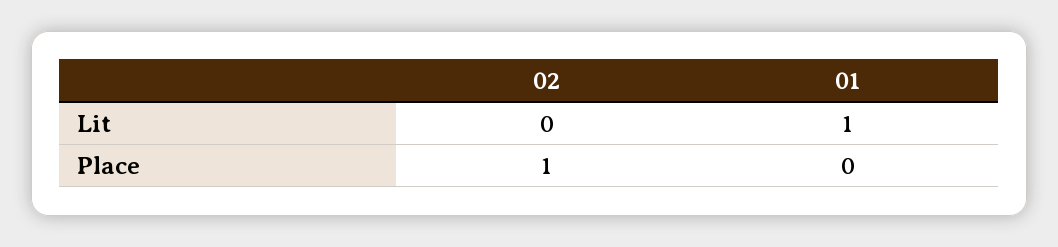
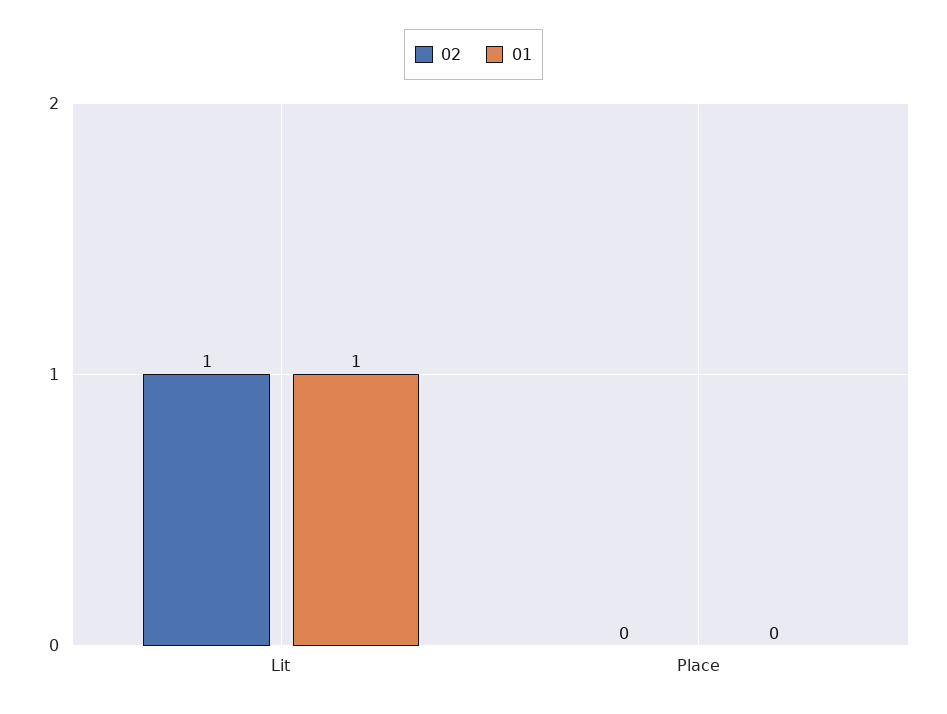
02, Lit: 0 -> 1
02, Place: 1 -> 0

